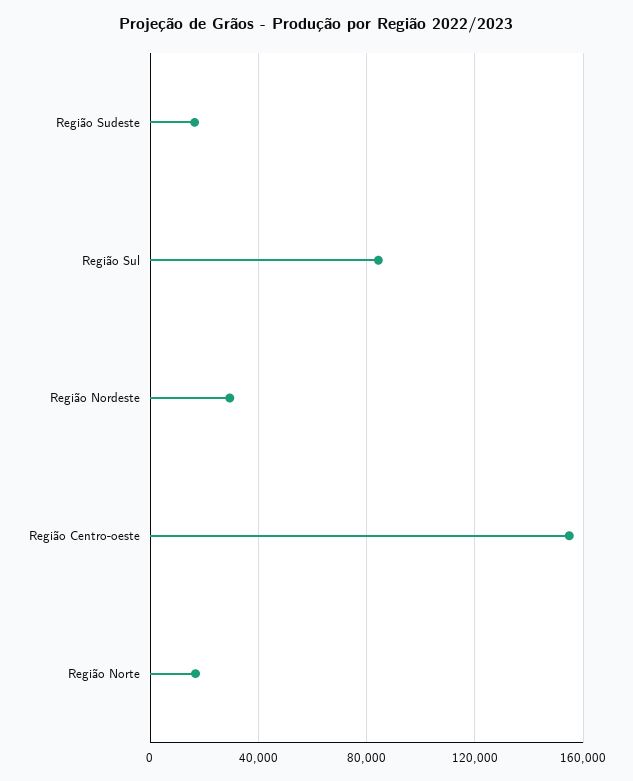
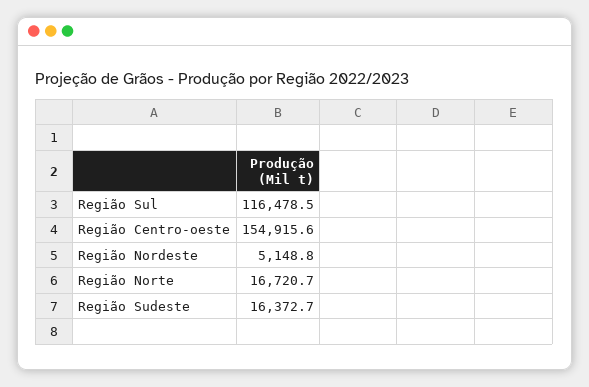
Região Sul: 85000 -> 116478.5
Região Nordeste: 30000 -> 5148.8

